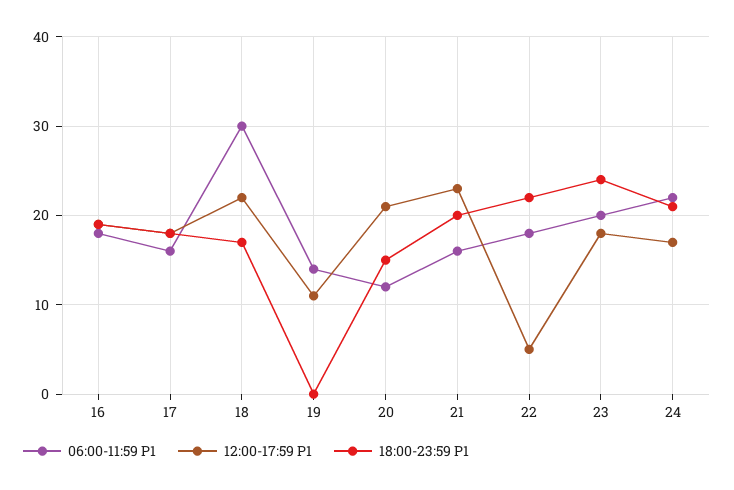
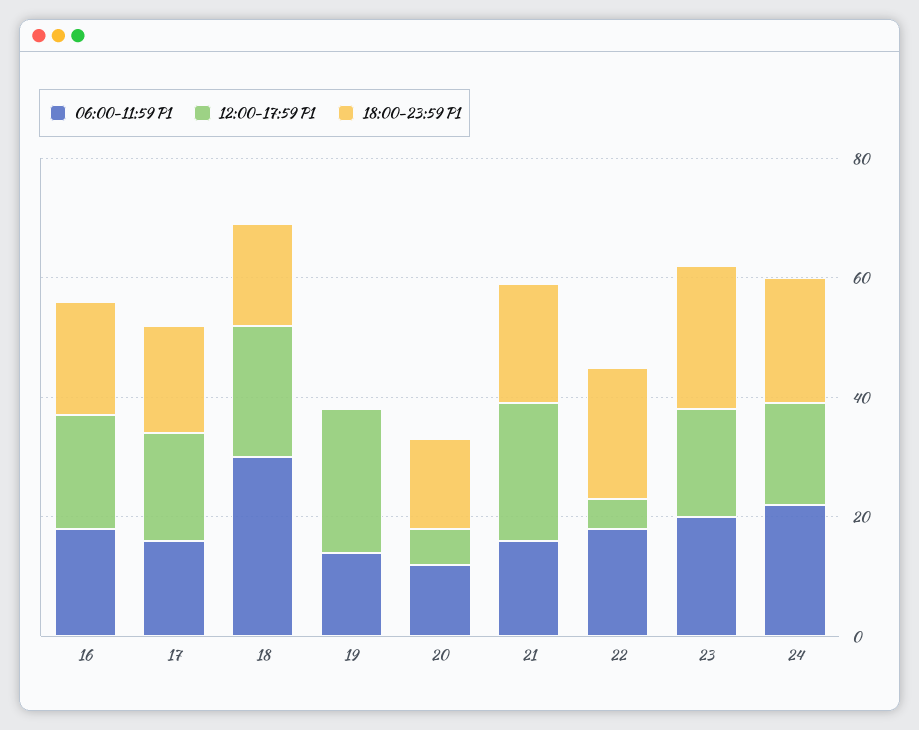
12:00-17:59 P1, 19: 11 -> 25
12:00-17:59 P1, 20: 21 -> 5

